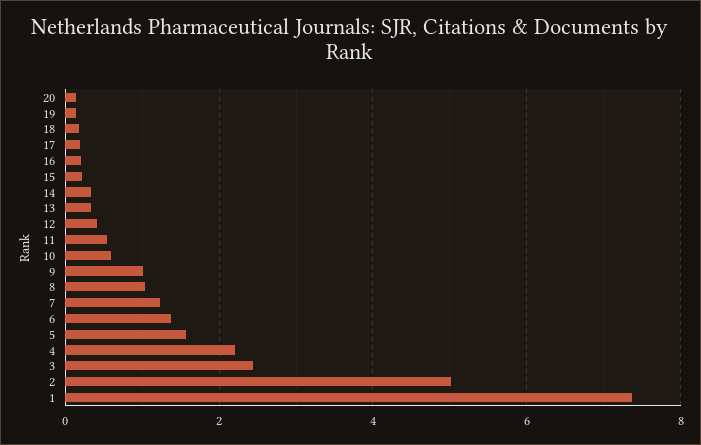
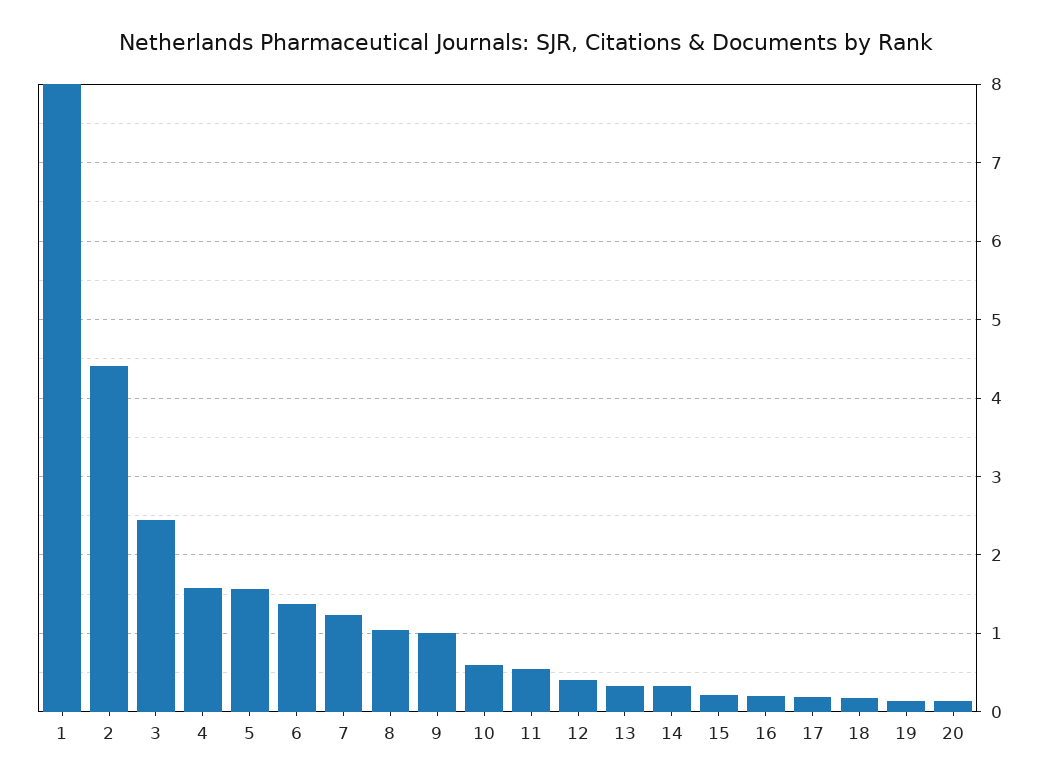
4: 2.2 -> 1.6
2: 5 -> 4.4
1: 7.4 -> 8

